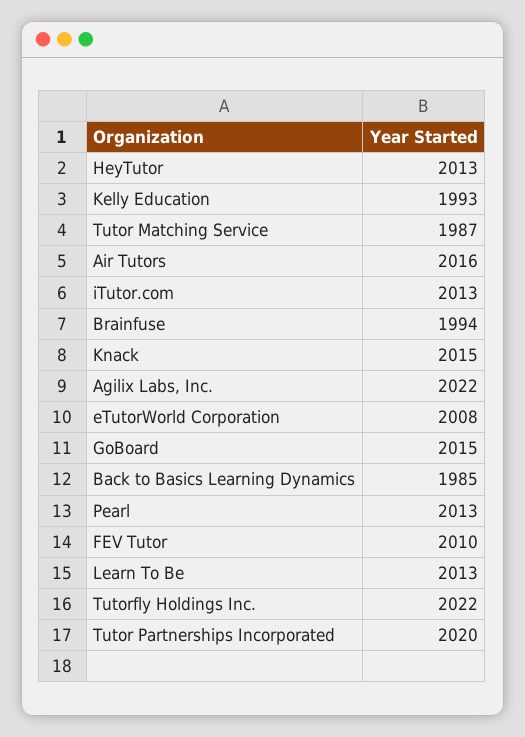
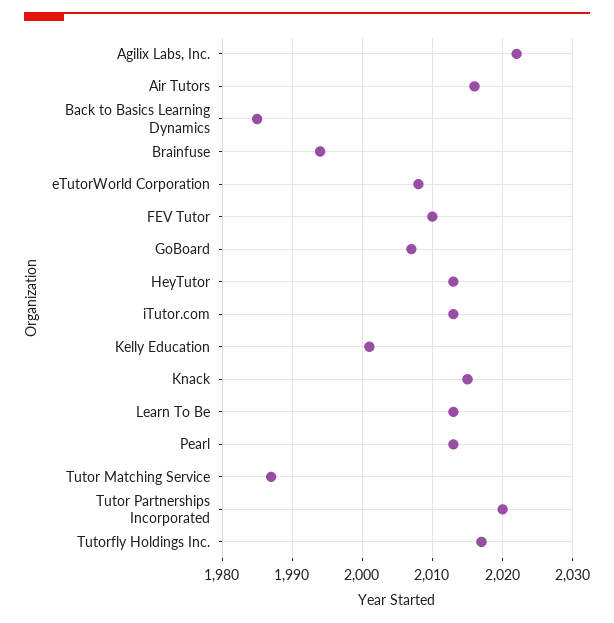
Kelly Education: 1993 -> 2001
GoBoard: 2015 -> 2007
Tutorfly Holdings Inc.: 2022 -> 2017

